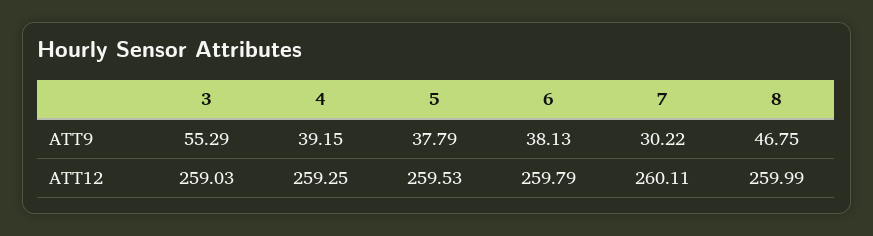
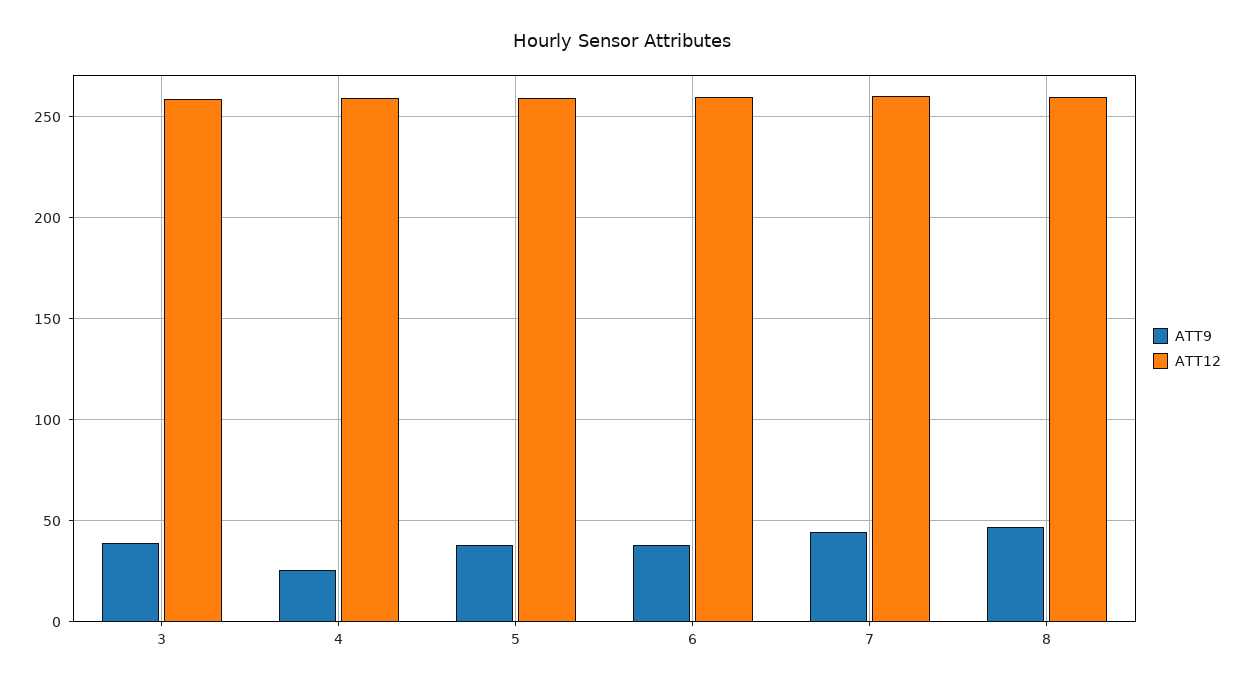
ATT9, 3: 55.29 -> 40
ATT9, 4: 39.15 -> 25
ATT9, 7: 30.22 -> 45

